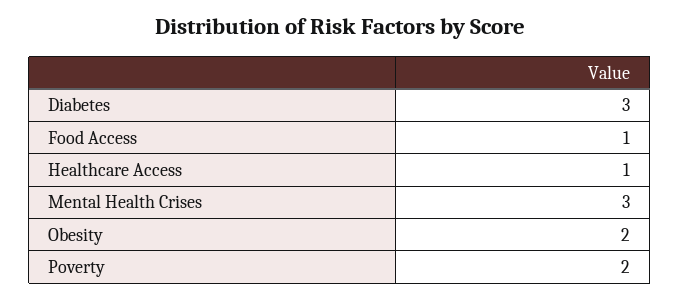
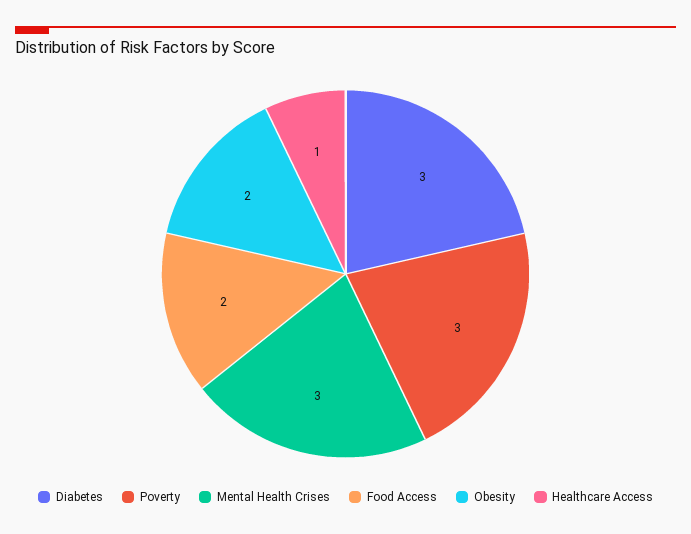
Food Access: 1 -> 2
Poverty: 2 -> 3

